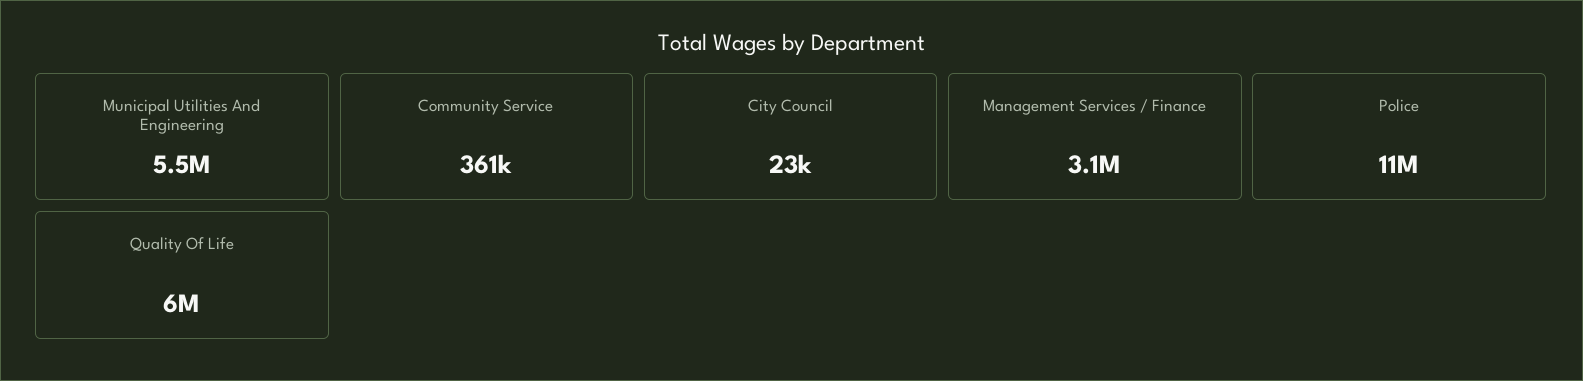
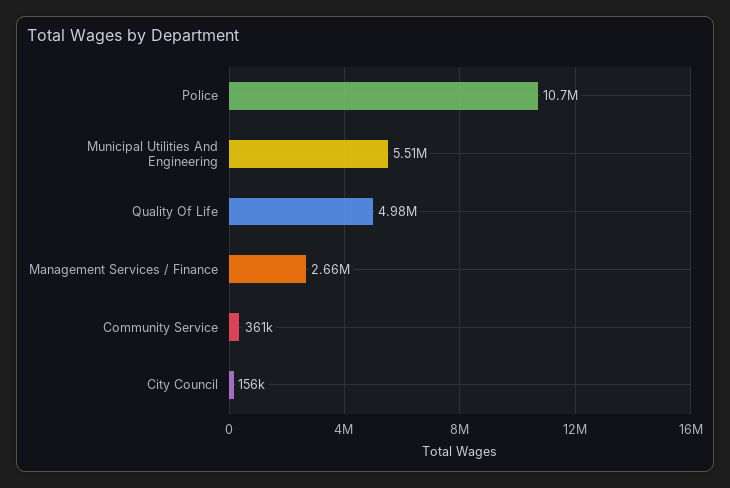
City Council: 23000 -> 156000
Management Services / Finance: 3100000 -> 2660000
Quality Of Life: 6000000 -> 4980000

